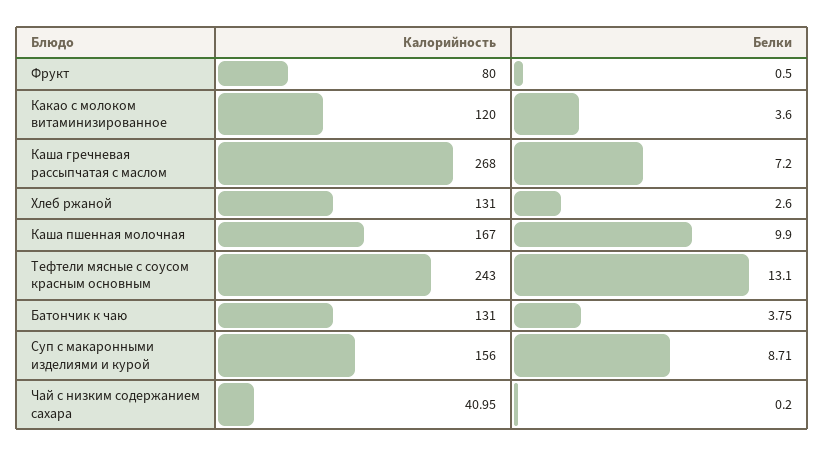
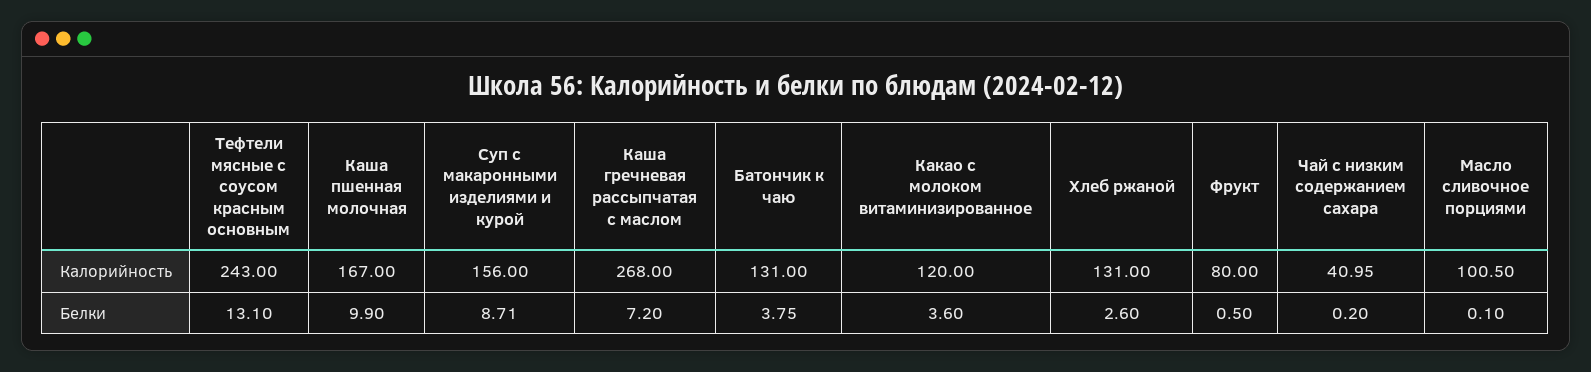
Калорийность, Масло сливочное порциями: none -> 100.5
Белки, Масло сливочное порциями: none -> 0.1

